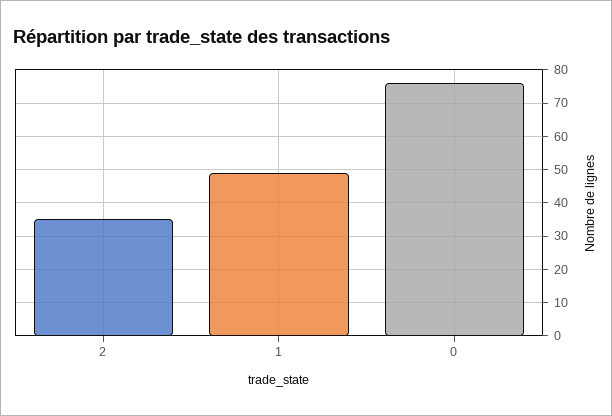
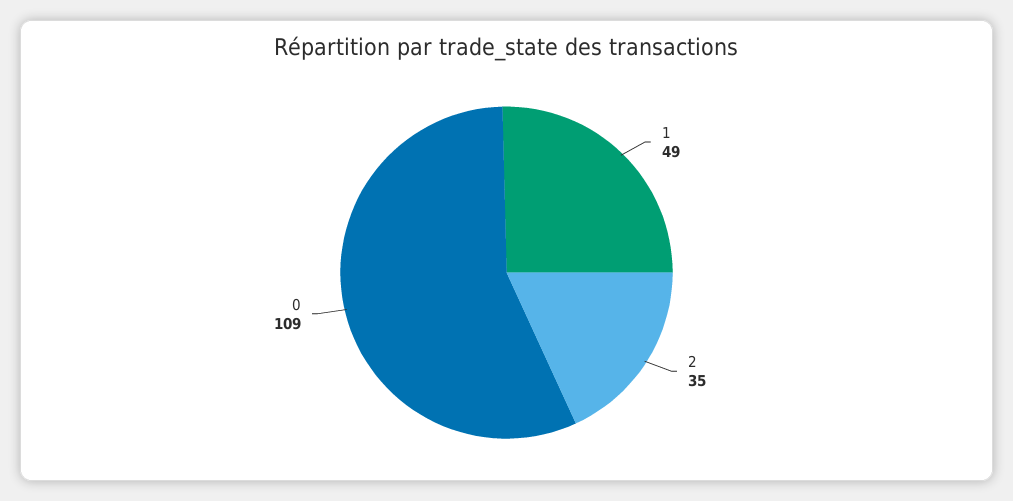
0: 75 -> 109

